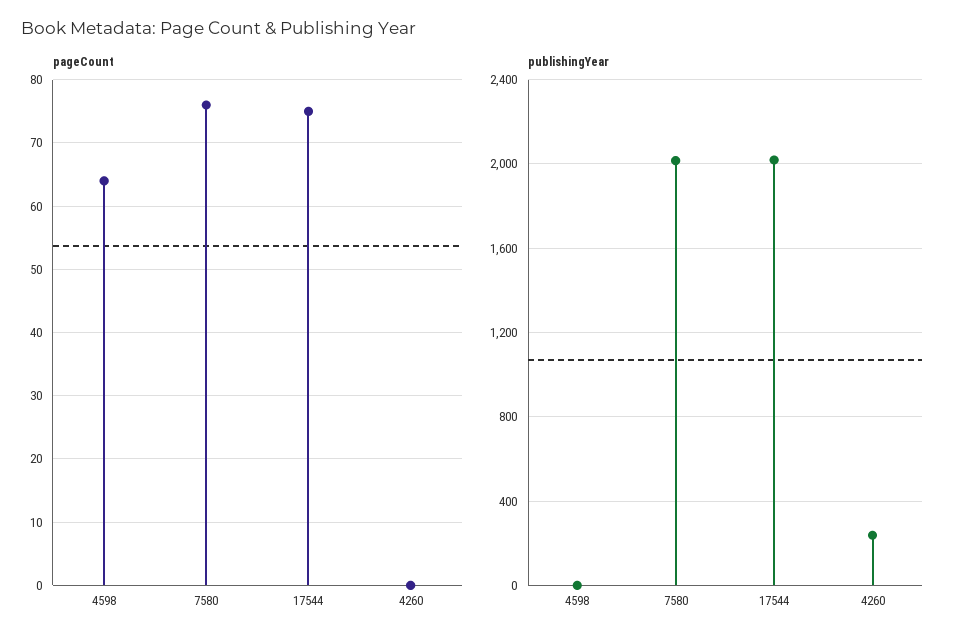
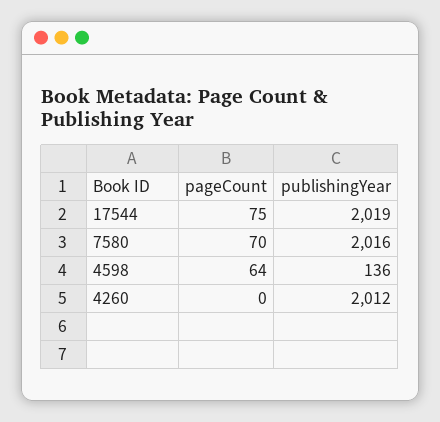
pageCount, 7580: 76 -> 70
publishingYear, 4598: 0 -> 136
publishingYear, 4260: 250 -> 2012

